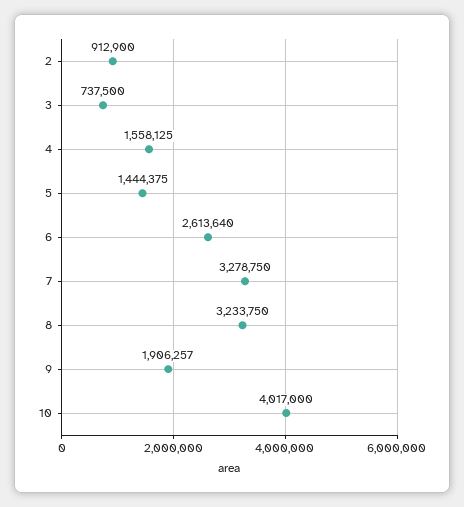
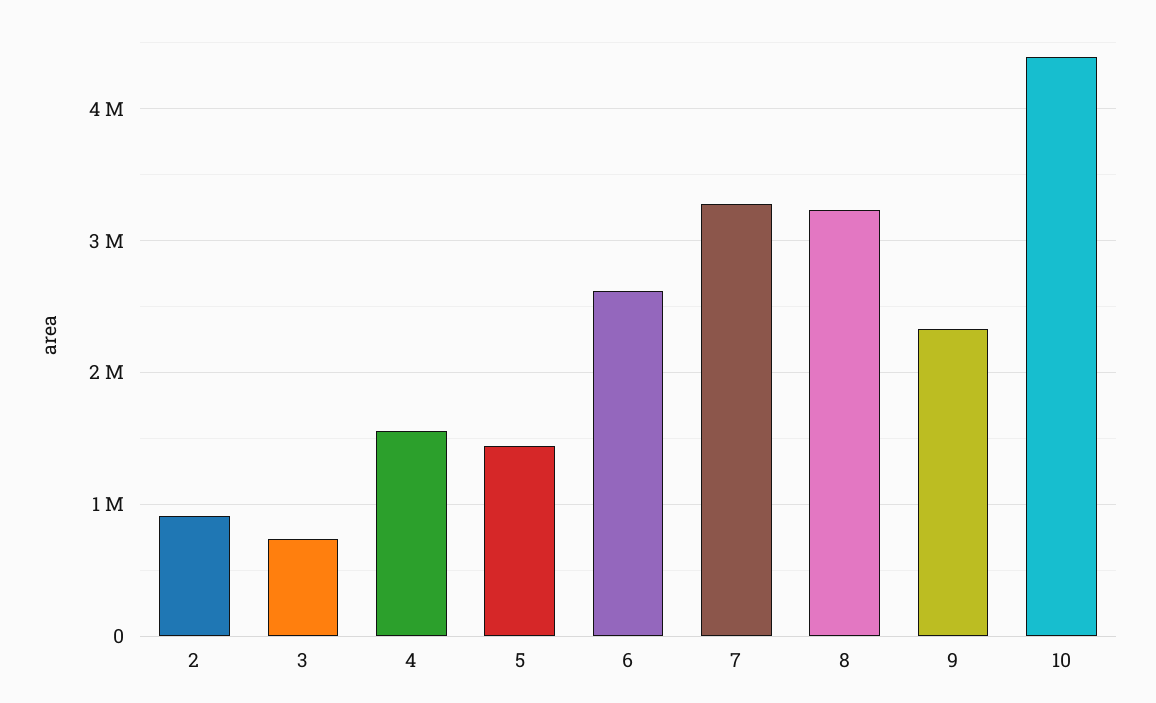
9: 1906257 -> 2300000
10: 4017000 -> 4400000

